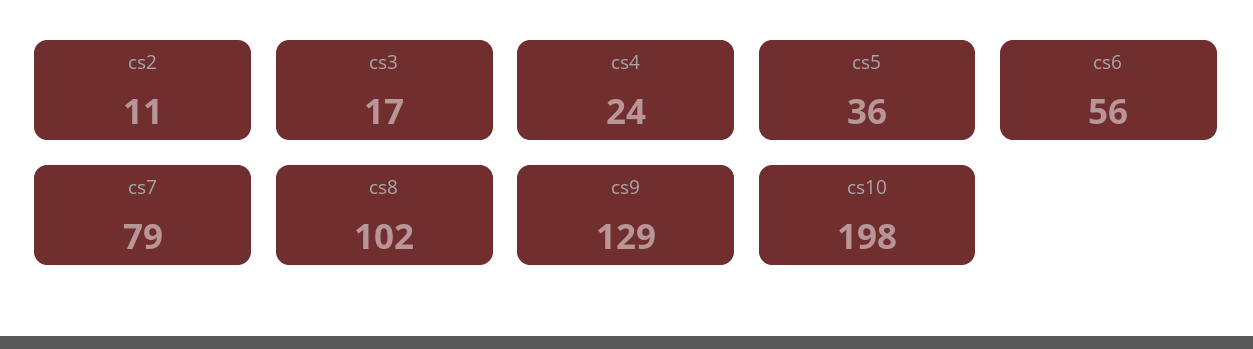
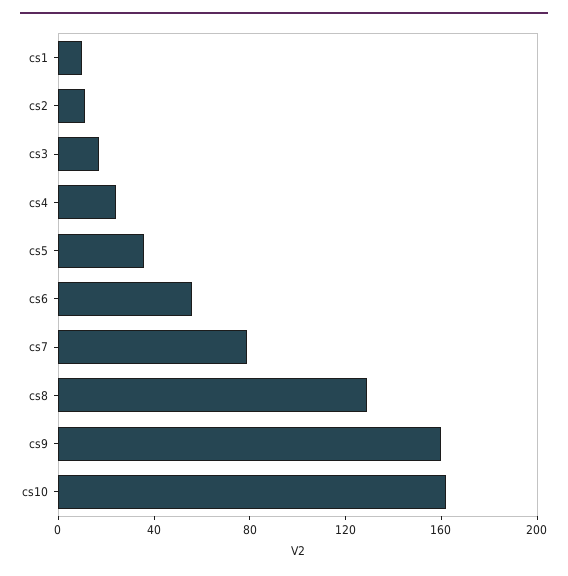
cs8: 102 -> 130
cs9: 129 -> 160
cs10: 198 -> 160
cs1: none -> 10

